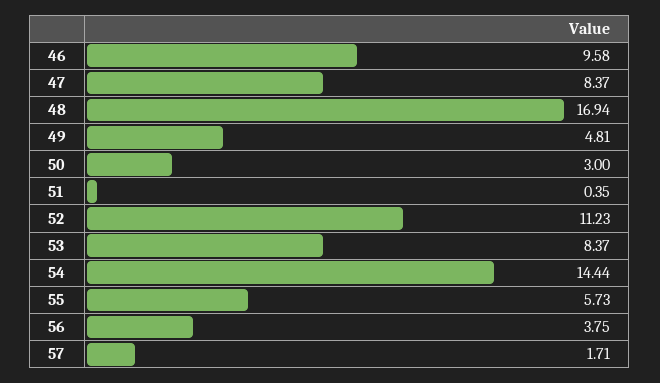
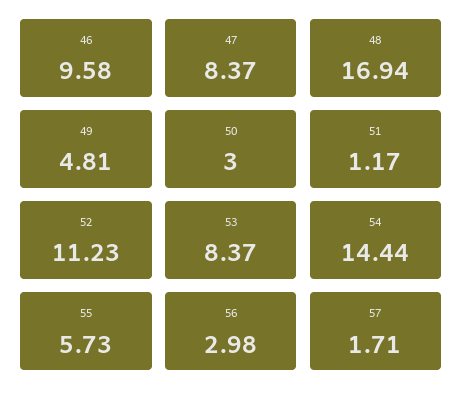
51: 0.35 -> 1.17
56: 3.75 -> 2.98

